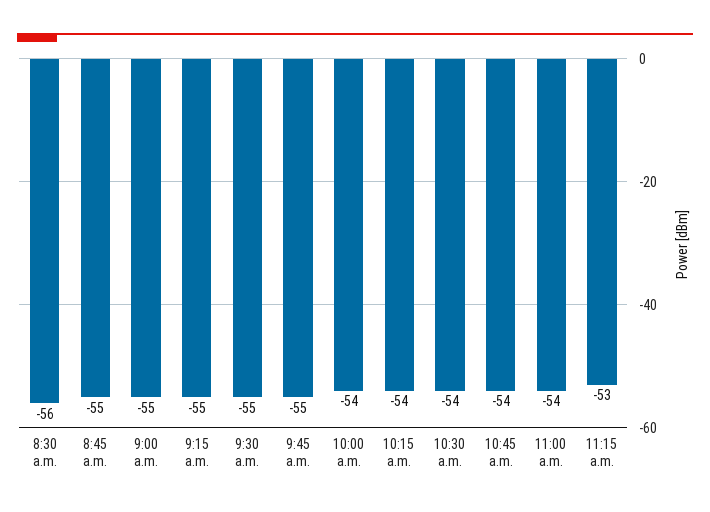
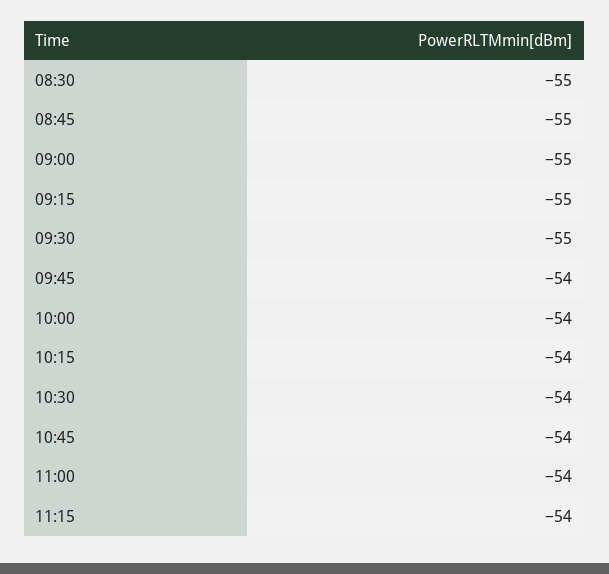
8:30 a.m.: -56 -> -55
9:45 a.m.: -55 -> -54
11:15 a.m.: -53 -> -54

